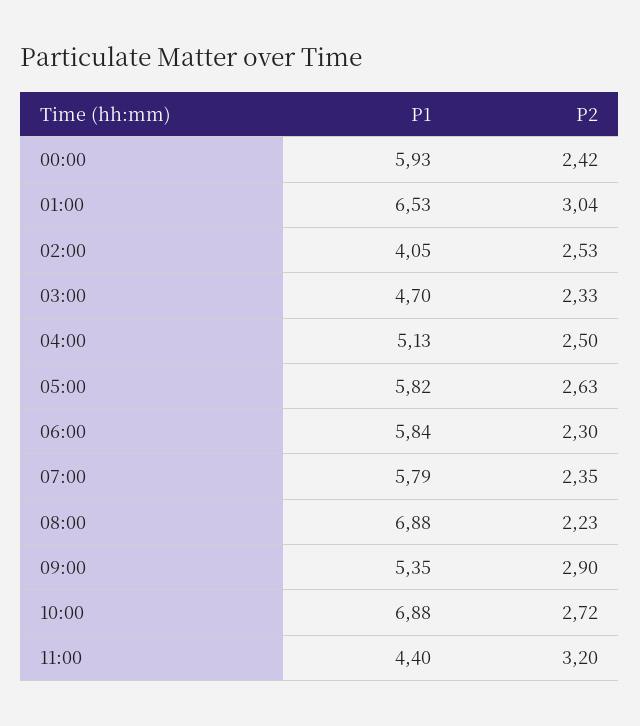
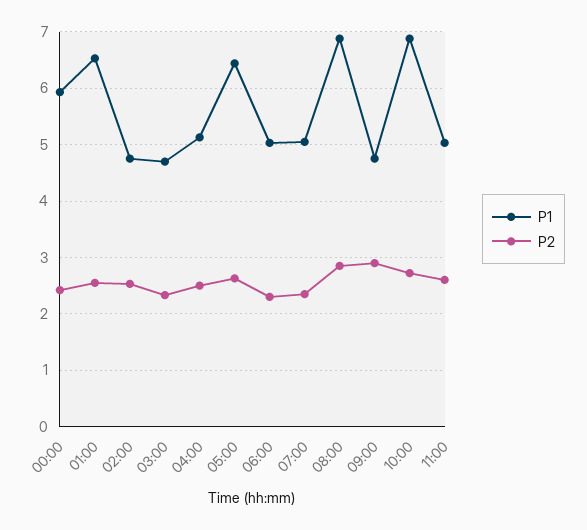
P2, 01:00: 3.04 -> 2.6
P1, 02:00: 4.05 -> 4.8
P1, 05:00: 5.82 -> 6.4
P1, 06:00: 5.84 -> 5
P1, 07:00: 5.79 -> 5
P2, 08:00: 2.23 -> 2.8
P1, 09:00: 5.35 -> 4.8
P1, 11:00: 4.4 -> 5
P2, 11:00: 3.2 -> 2.6

